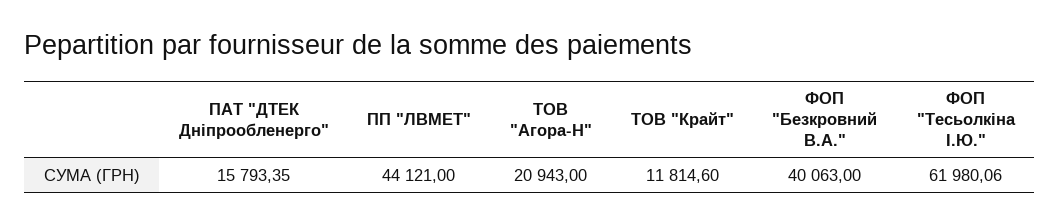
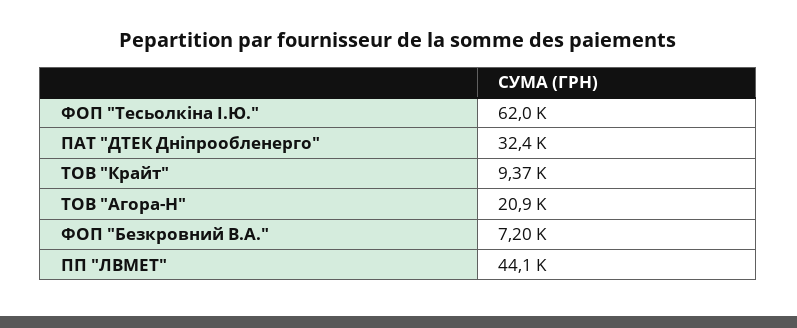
ПАТ "ДТЕК Дніпрообленерго": 15793.35 -> 32400
ТОВ "Крайт": 11814.6 -> 9370
ФОП "Безкровний В.А.": 40063 -> 7200

